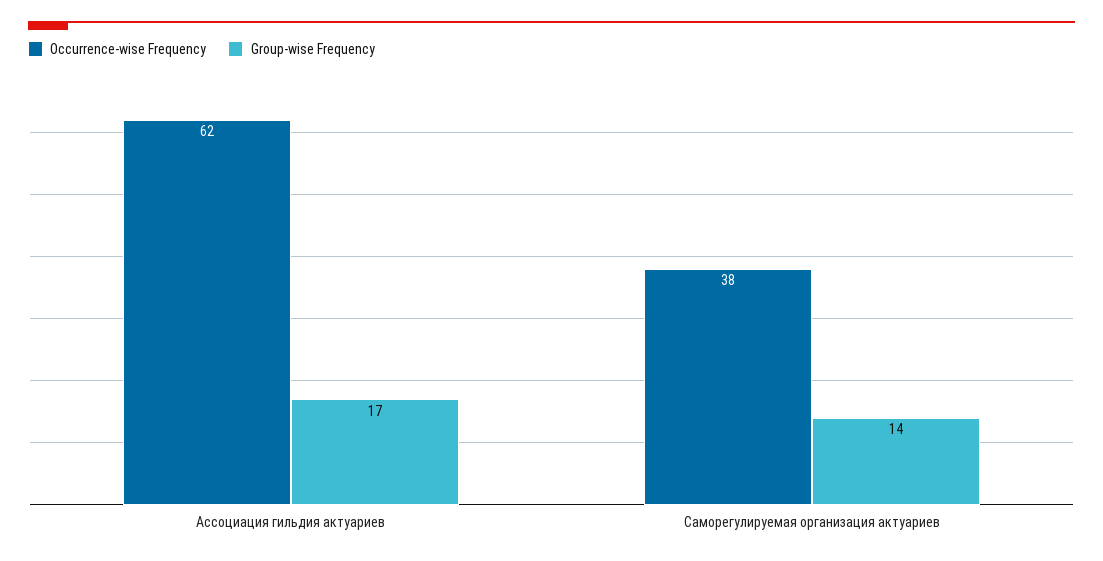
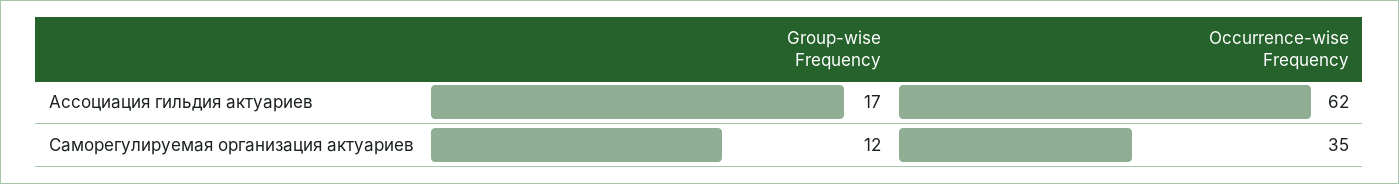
Occurrence-wise Frequency, Саморегулируемая организация актуариев: 38 -> 35
Group-wise Frequency, Саморегулируемая организация актуариев: 14 -> 12

